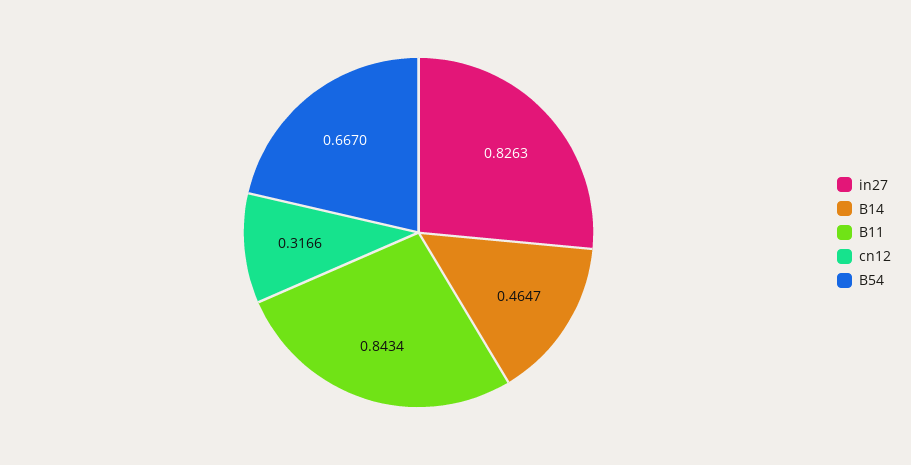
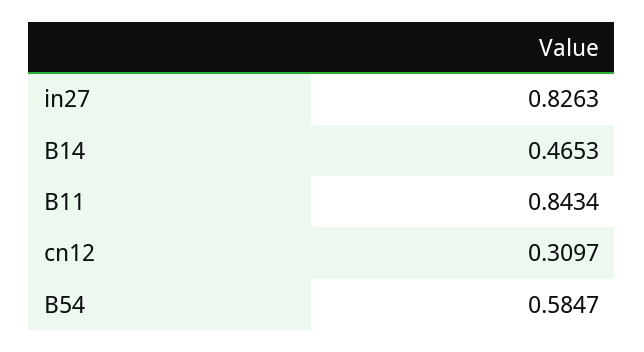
B14: 0.4647 -> 0.4653
cn12: 0.3166 -> 0.3097
B54: 0.667 -> 0.5847

